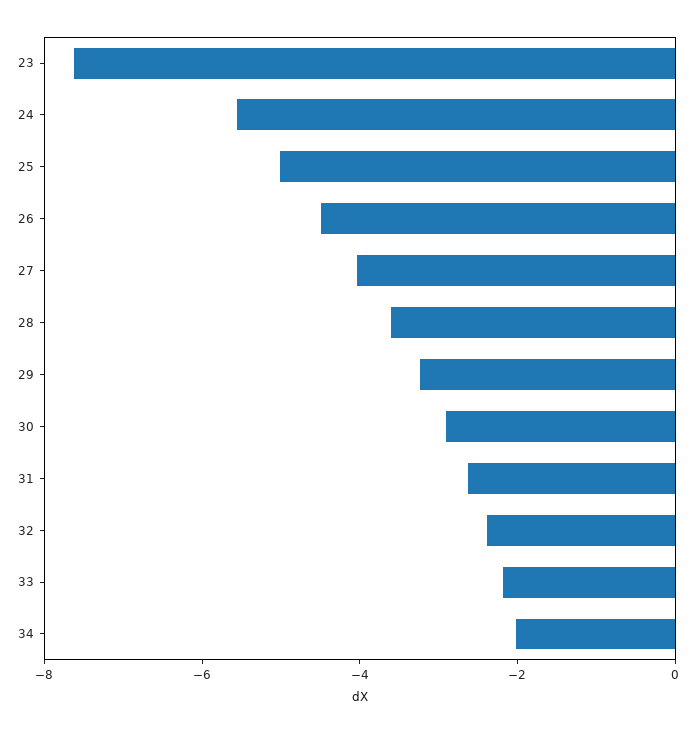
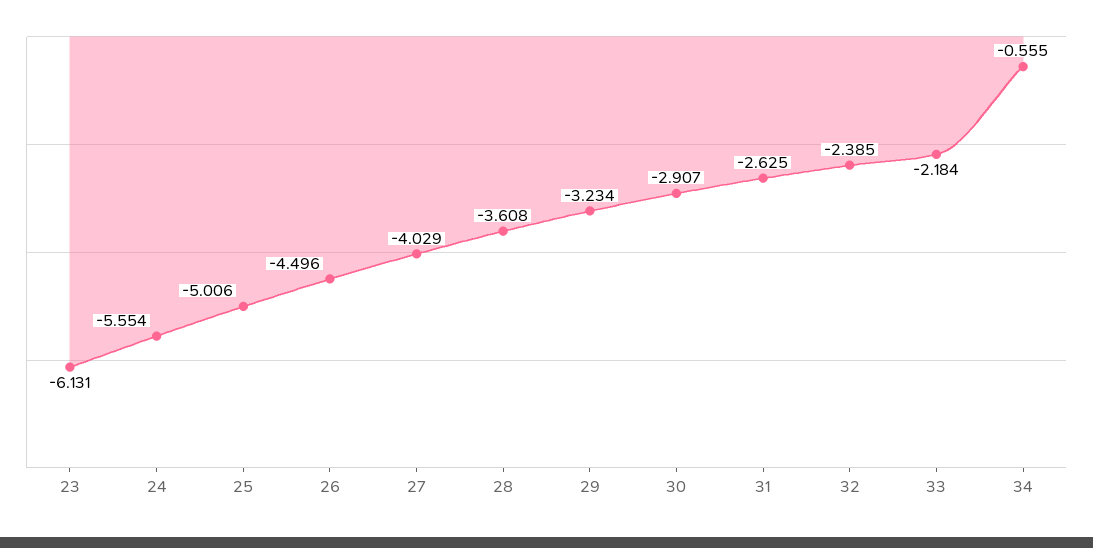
23: -7.5 -> -6.131
34: -2 -> -0.555

